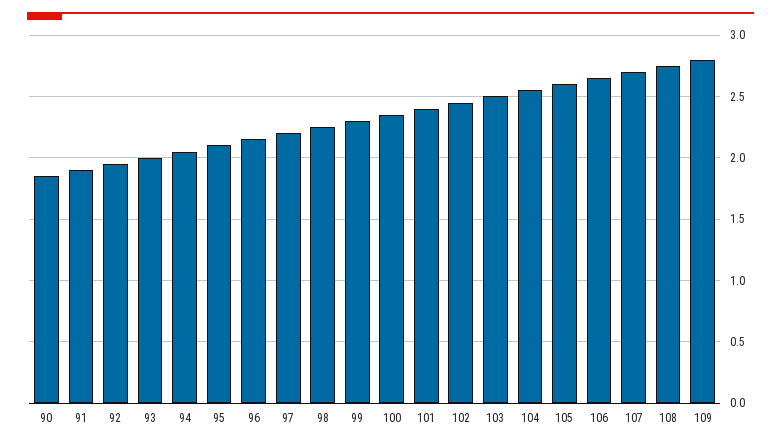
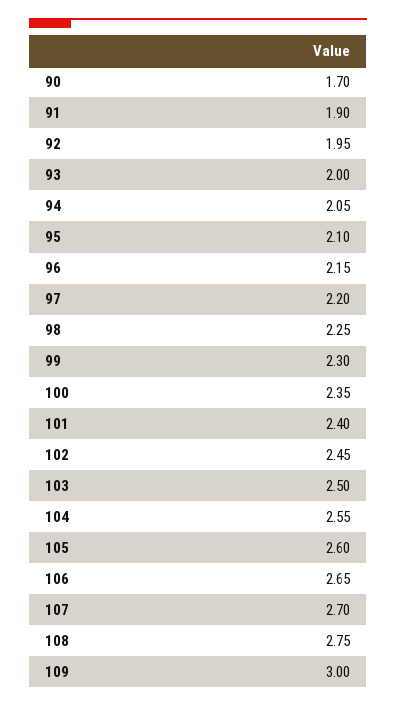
90: 1.85 -> 1.7
109: 2.8 -> 3

